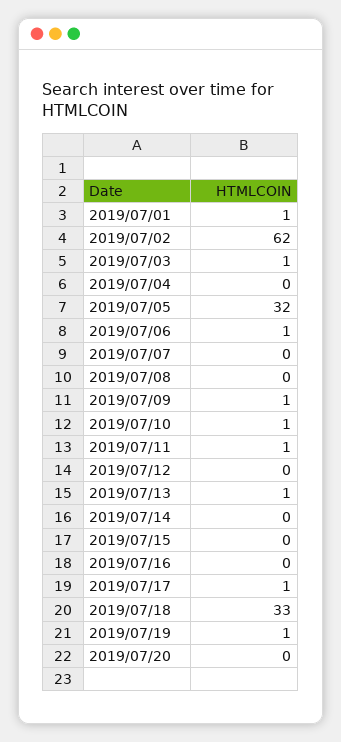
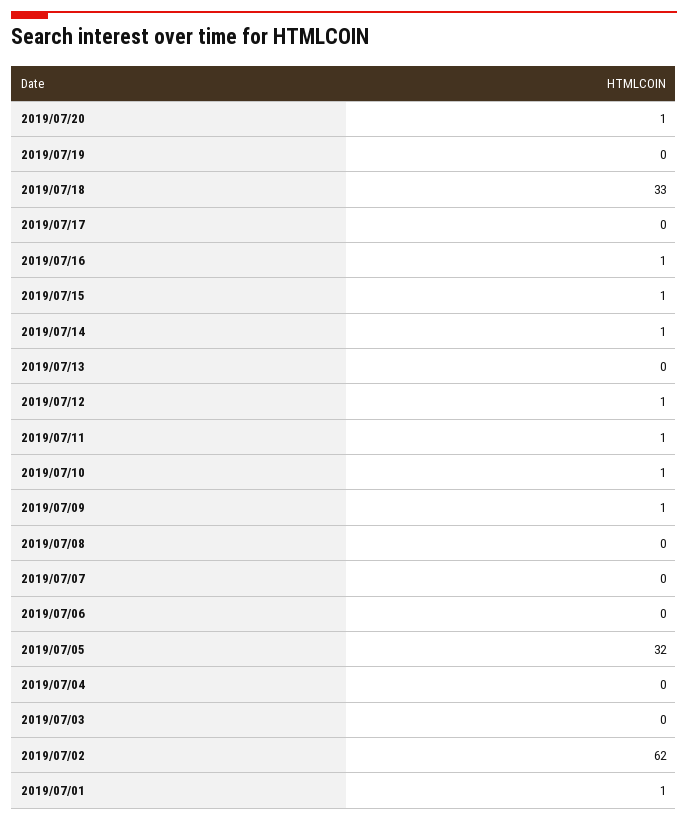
2019/07/03: 1 -> 0
2019/07/06: 1 -> 0
2019/07/12: 0 -> 1
2019/07/13: 1 -> 0
2019/07/14: 0 -> 1
2019/07/15: 0 -> 1
2019/07/16: 0 -> 1
2019/07/17: 1 -> 0
2019/07/19: 1 -> 0
2019/07/20: 0 -> 1

